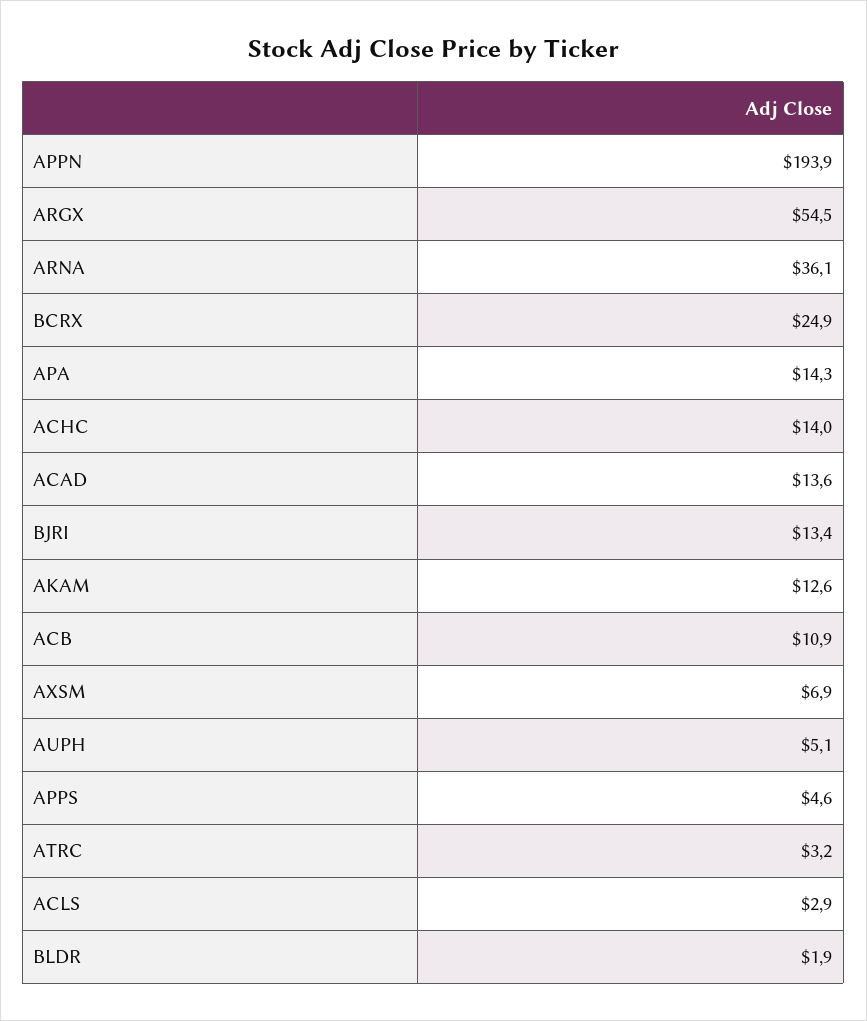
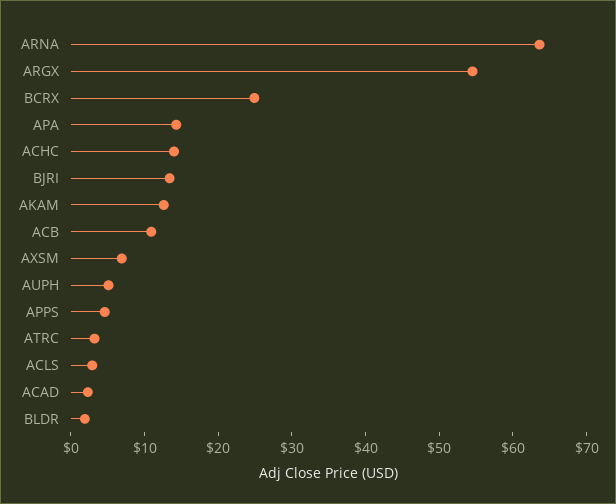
APPN: 193.9 -> none
ARNA: 36.1 -> 64
ACAD: 13.6 -> 2

